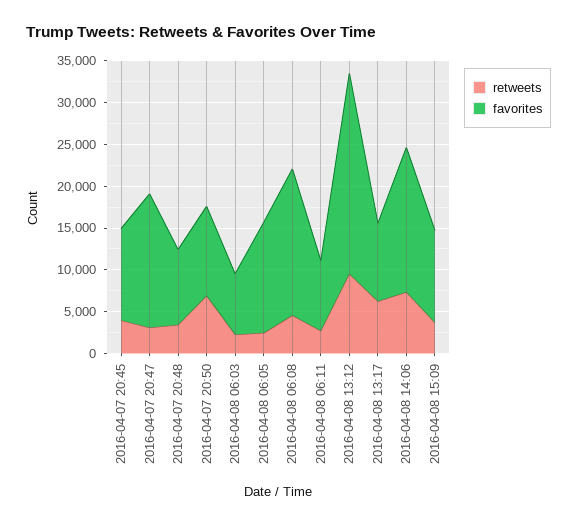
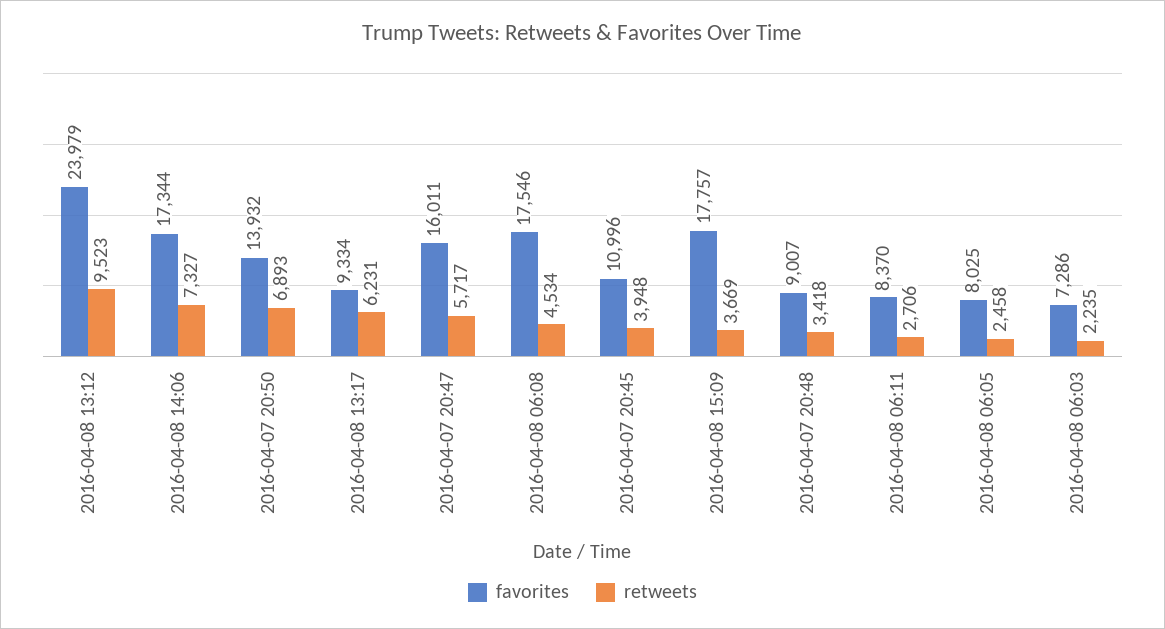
retweets, 2016-04-07 20:47: 3000 -> 5717
favorites, 2016-04-07 20:50: 11000 -> 13932
favorites, 2016-04-08 06:05: 13000 -> 8025
favorites, 2016-04-08 15:09: 11000 -> 17757

